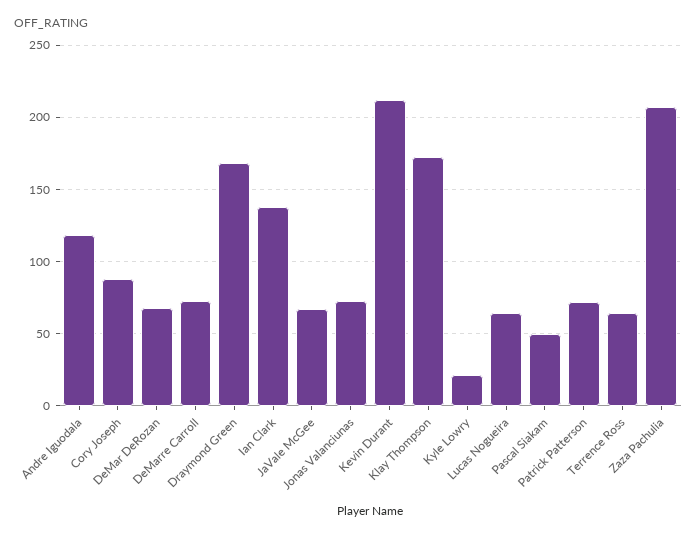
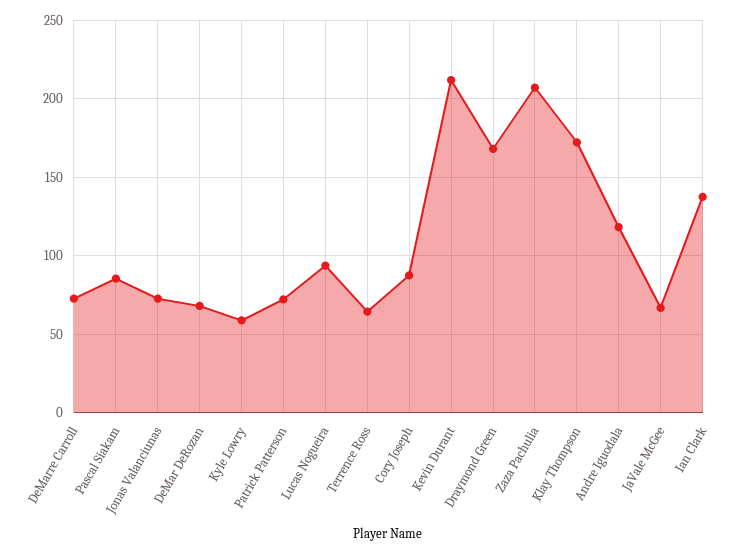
Kyle Lowry: 20 -> 60
Lucas Nogueira: 65 -> 95
Pascal Siakam: 50 -> 85

